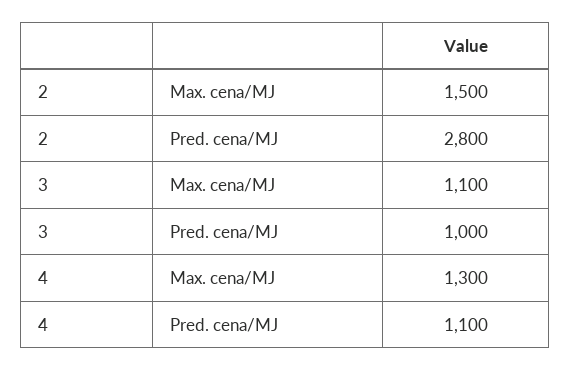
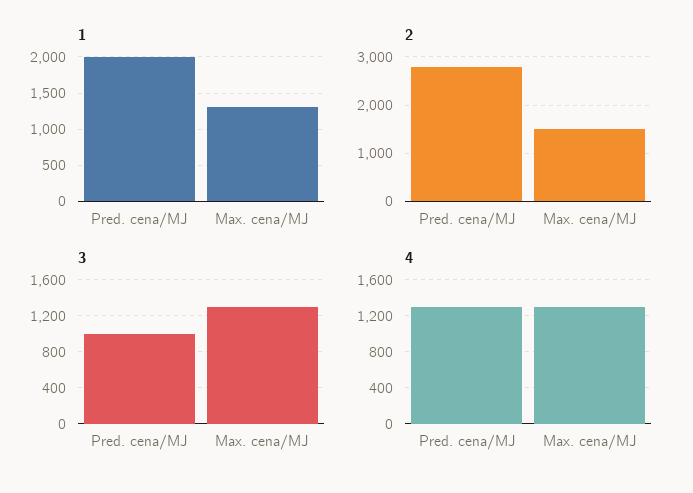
3, Max. cena/MJ: 1100 -> 1300
4, Pred. cena/MJ: 1100 -> 1300
1, Pred. cena/MJ: none -> 2000
1, Max. cena/MJ: none -> 1300

